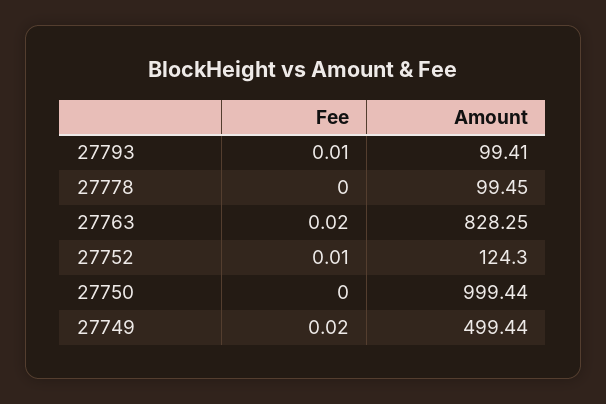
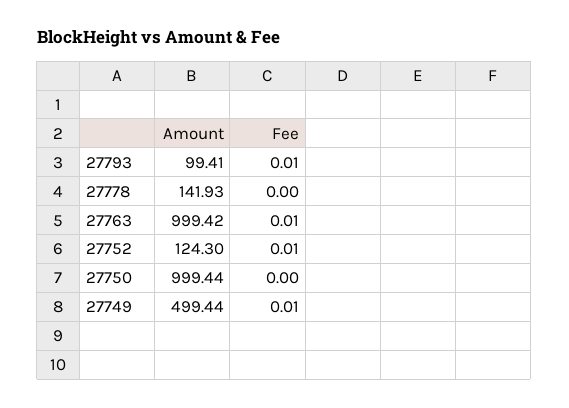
Amount, 27778: 99.45 -> 141.93
Fee, 27763: 0.02 -> 0.01
Amount, 27763: 828.25 -> 999.42
Fee, 27749: 0.02 -> 0.01

